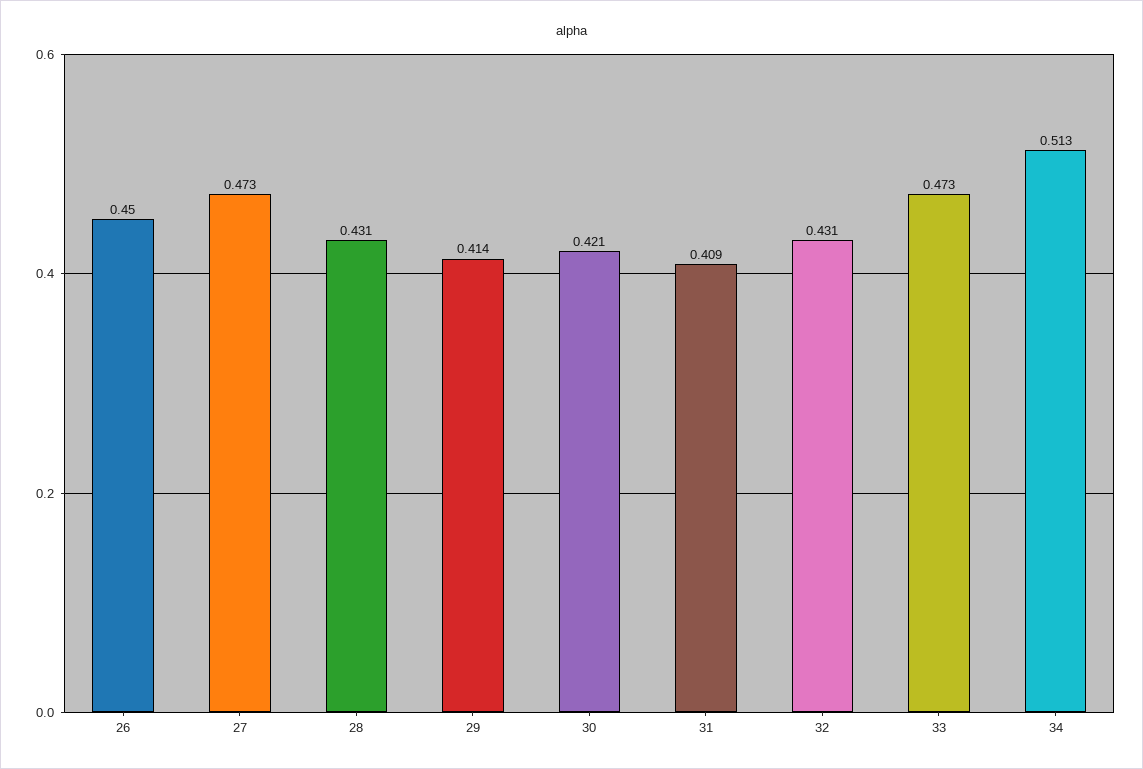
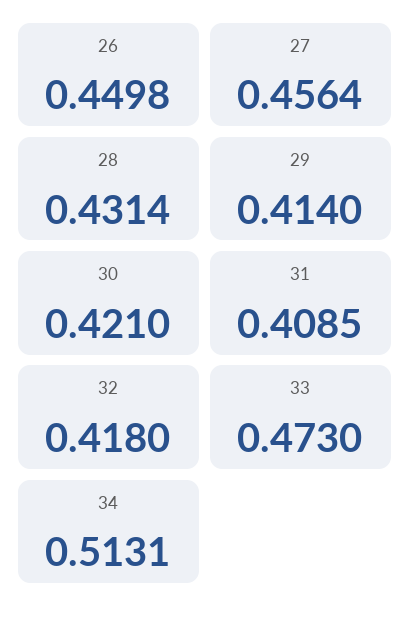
27: 0.473 -> 0.4564
32: 0.431 -> 0.418

